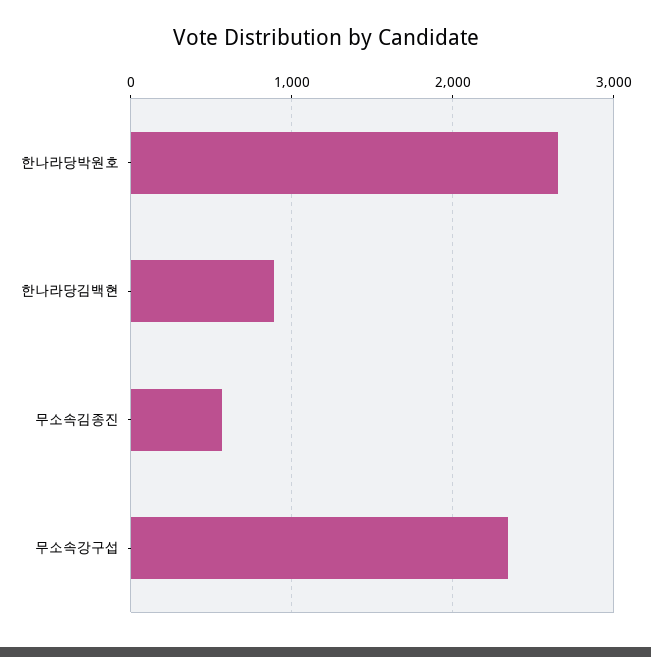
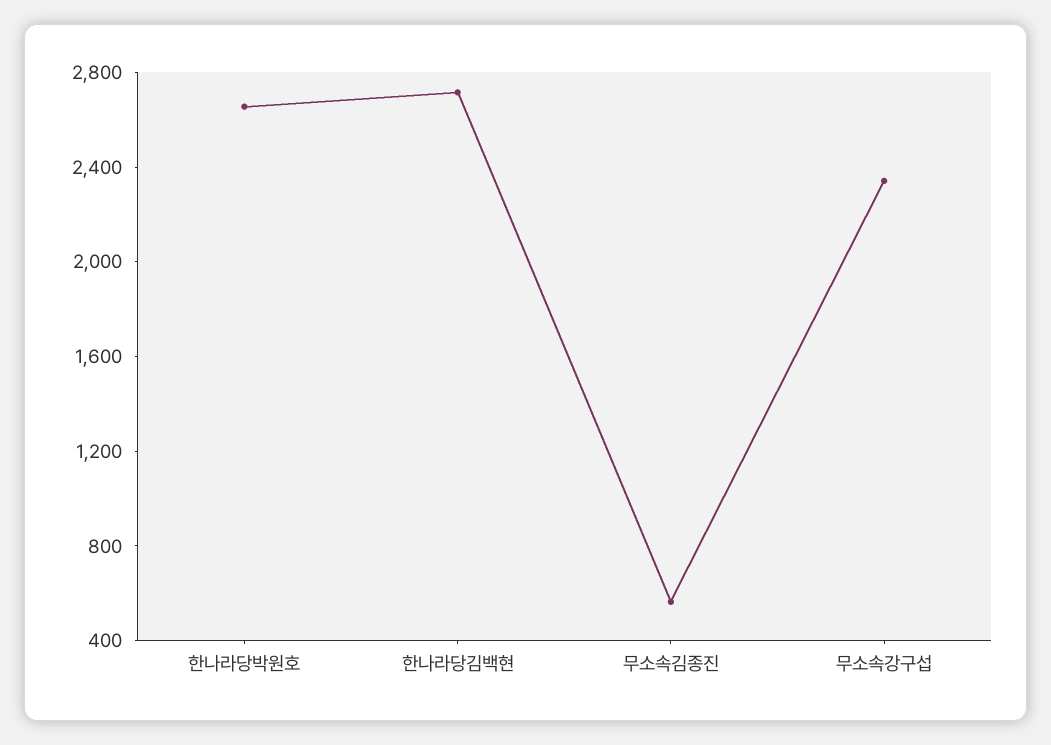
한나라당김백현: 900 -> 2700

